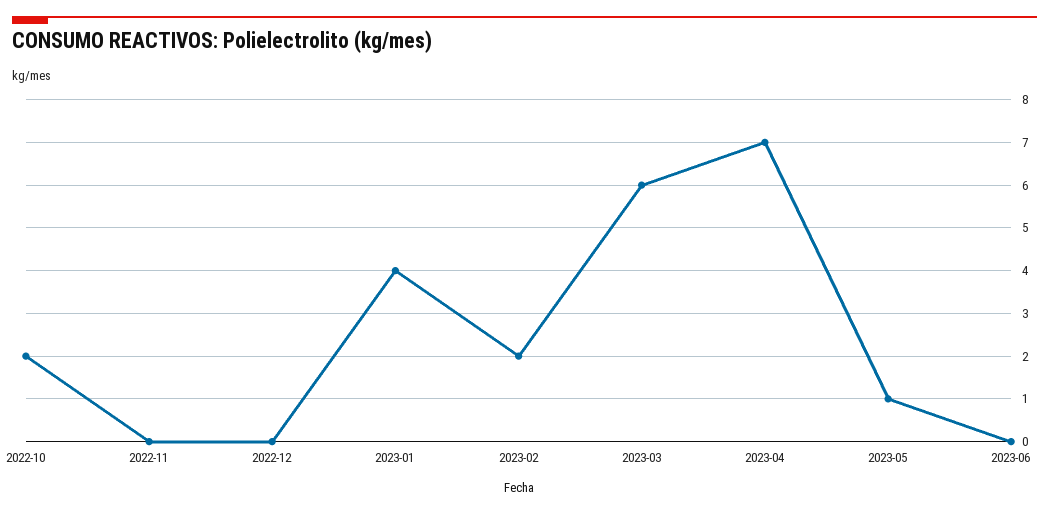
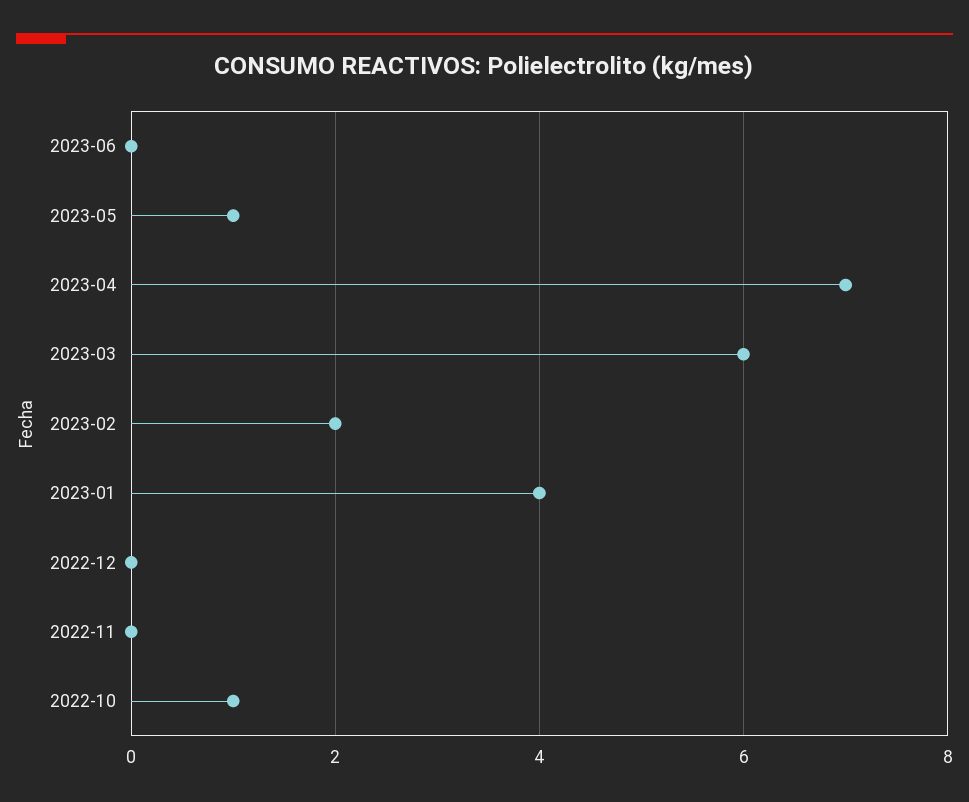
2022-10: 2 -> 1

